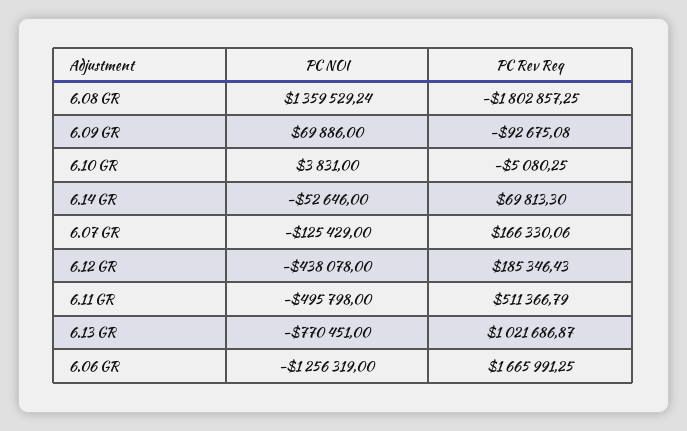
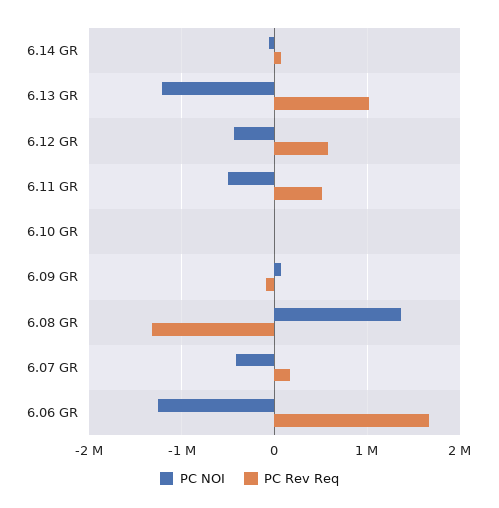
PC Rev Req, 6.08 GR: -1802857.25 -> -1300000
PC NOI, 6.07 GR: -125429 -> -400000
PC Rev Req, 6.12 GR: 185346.43 -> 600000
PC NOI, 6.13 GR: -770451 -> -1200000

